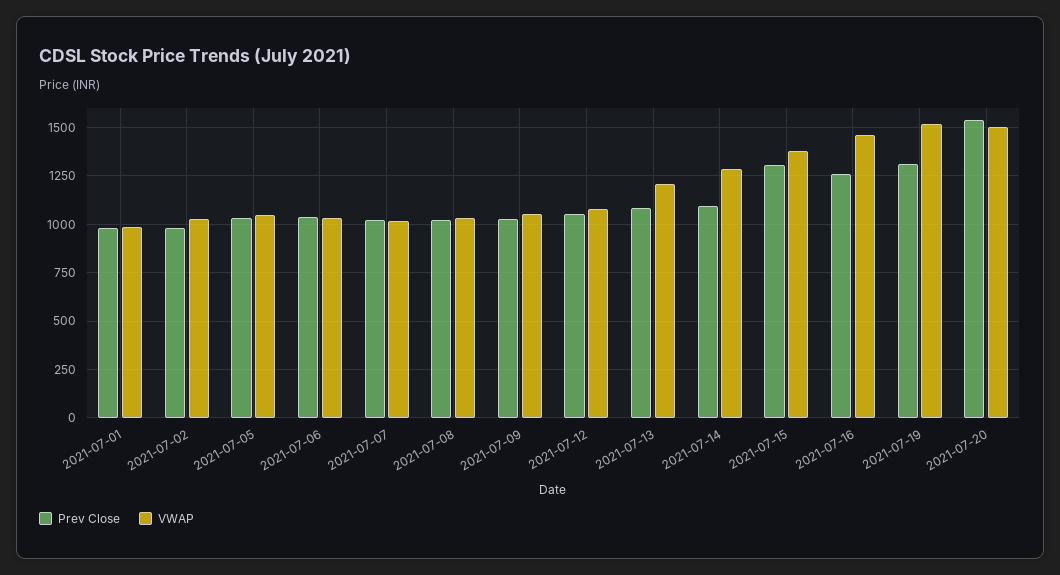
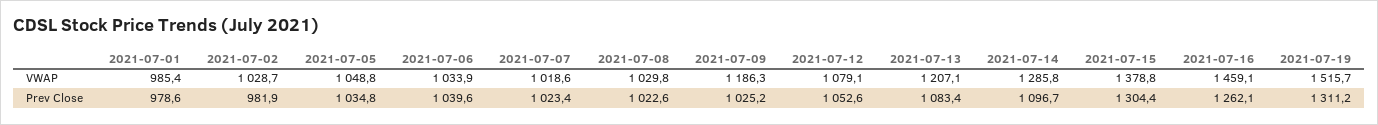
VWAP, 2021-07-09: 1050 -> 1186.3
Prev Close, 2021-07-20: 1550 -> none
VWAP, 2021-07-20: 1500 -> none

